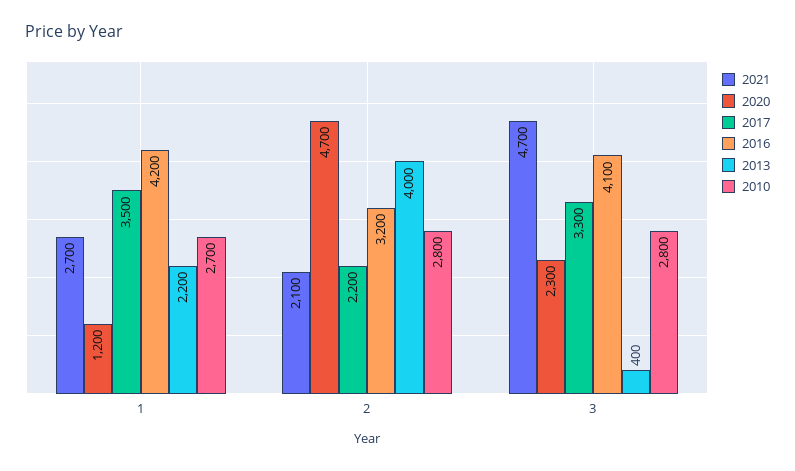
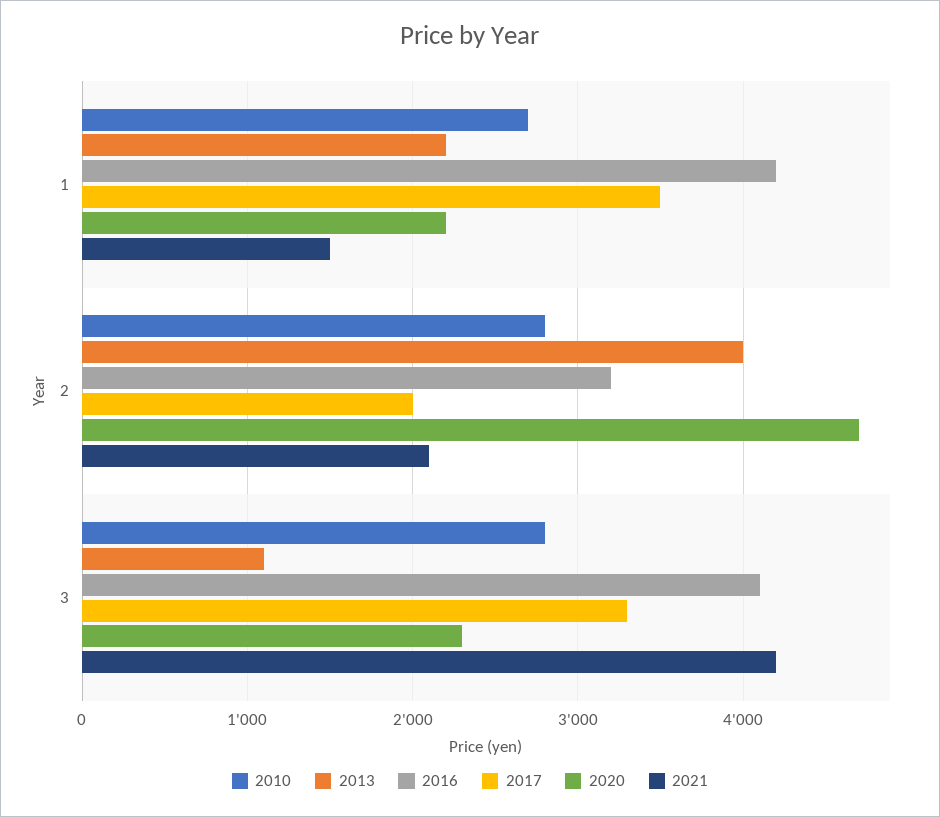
2021, 1: 2700 -> 1500
2020, 1: 1200 -> 2200
2017, 2: 2200 -> 2000
2021, 3: 4700 -> 4200
2013, 3: 400 -> 1100

